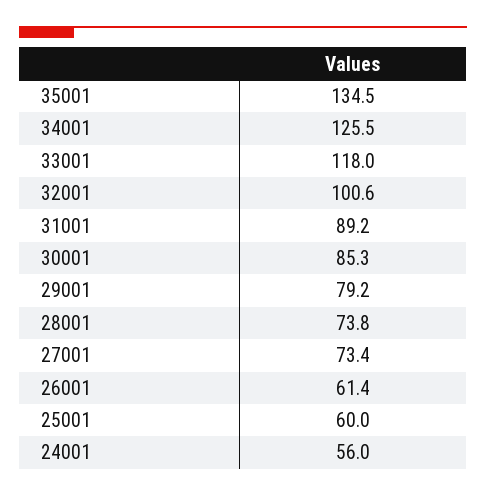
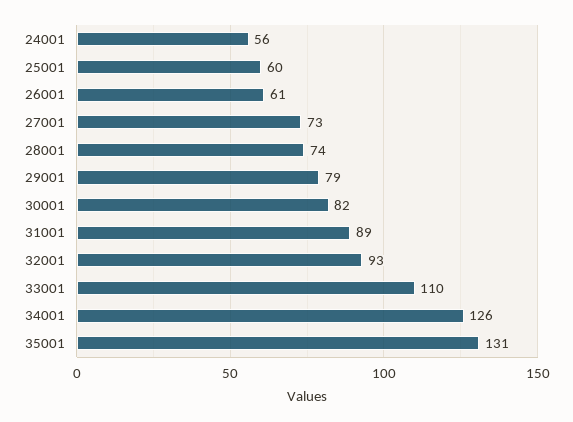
35001: 134.5 -> 131
33001: 118 -> 110
32001: 100.6 -> 93
30001: 85.3 -> 82

